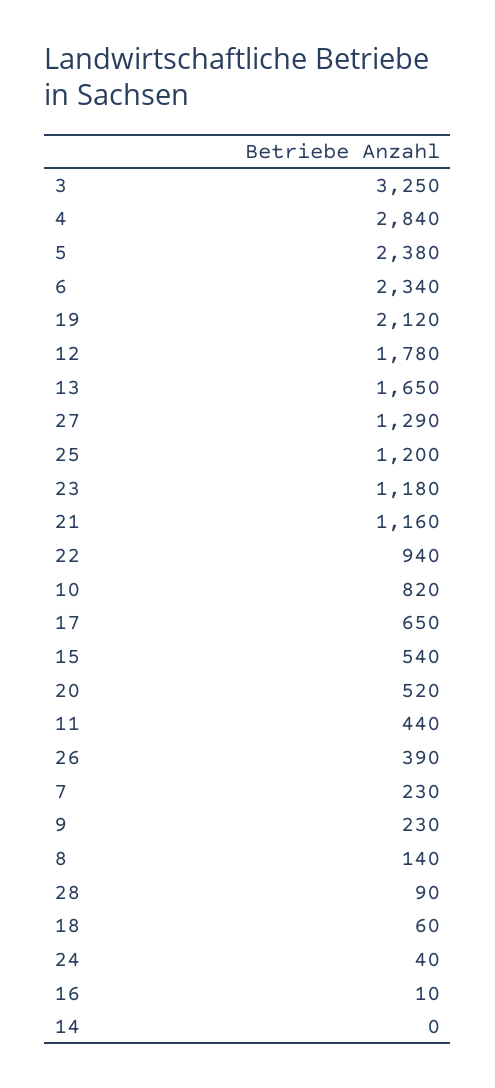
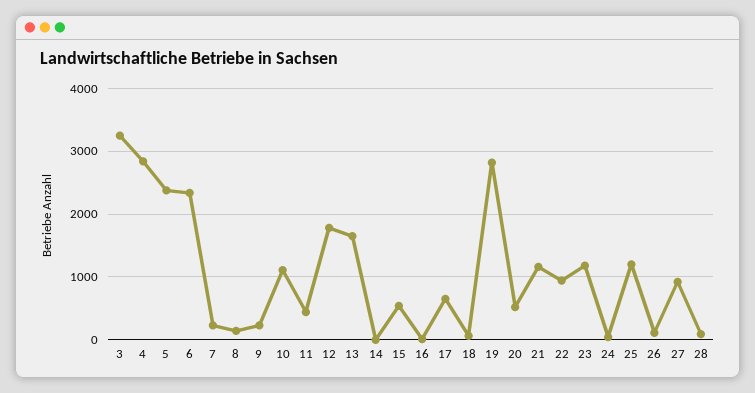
19: 2120 -> 2800
27: 1290 -> 900
10: 820 -> 1100
26: 390 -> 100

